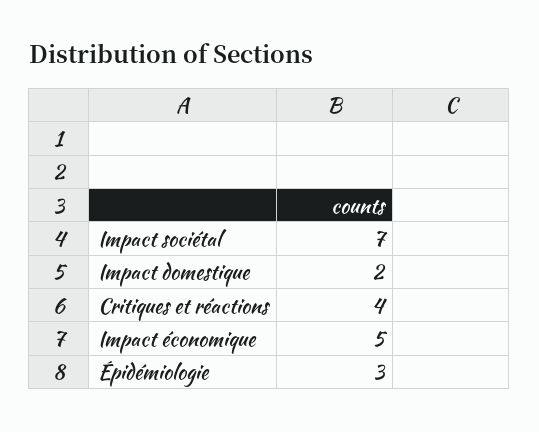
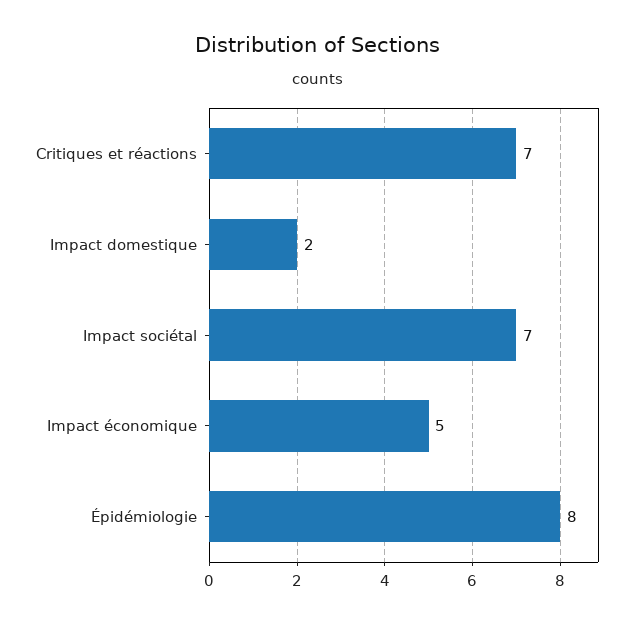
Critiques et réactions: 4 -> 7
Épidémiologie: 3 -> 8

